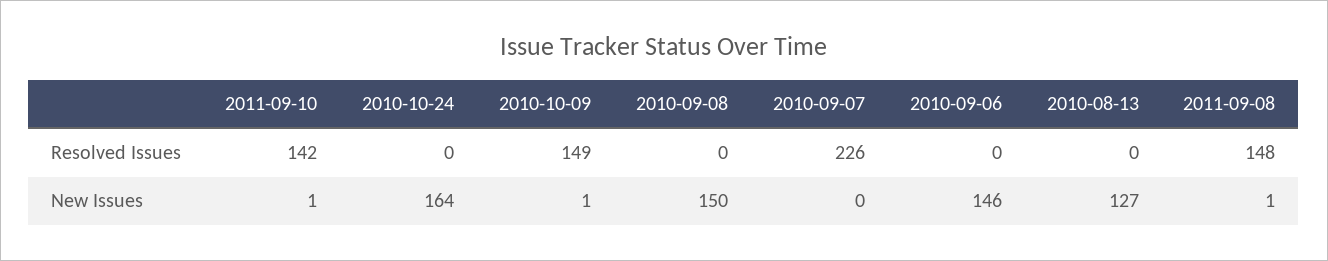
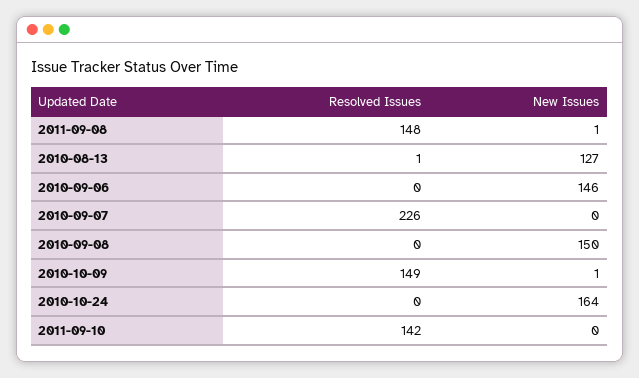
2010-08-13, Resolved Issues: 0 -> 1
2011-09-10, New Issues: 1 -> 0

